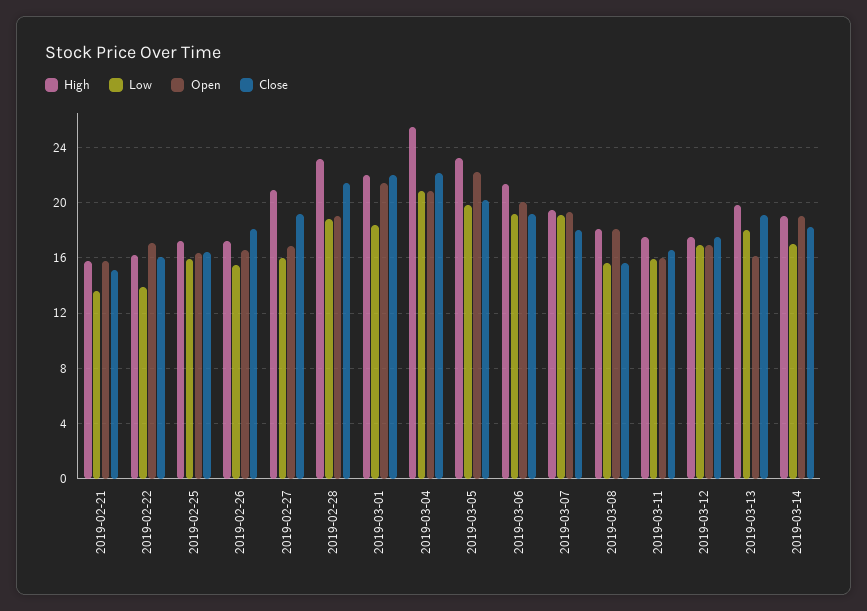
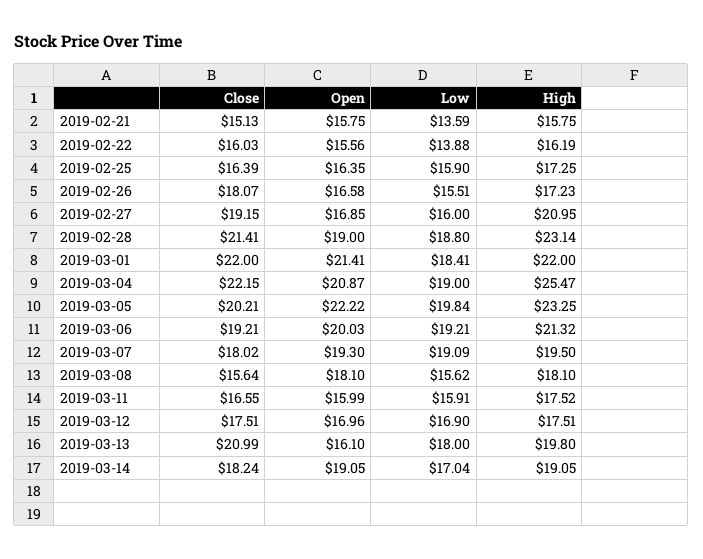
Open, 2019-02-22: 17 -> 15.56
Low, 2019-03-04: 21 -> 19
Close, 2019-03-13: 19 -> 20.99

